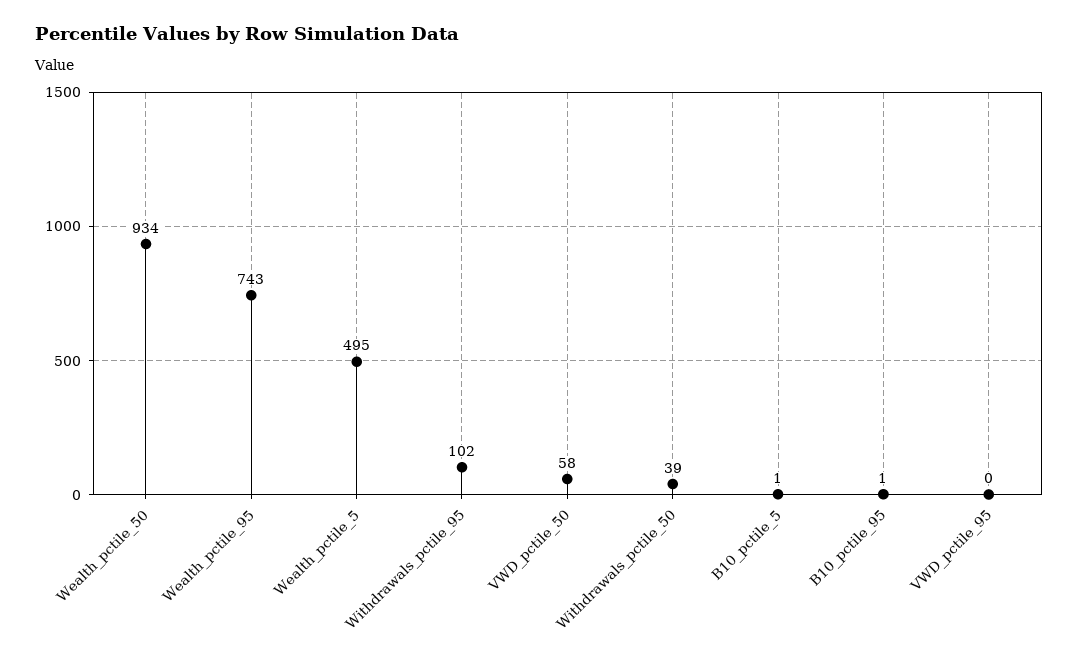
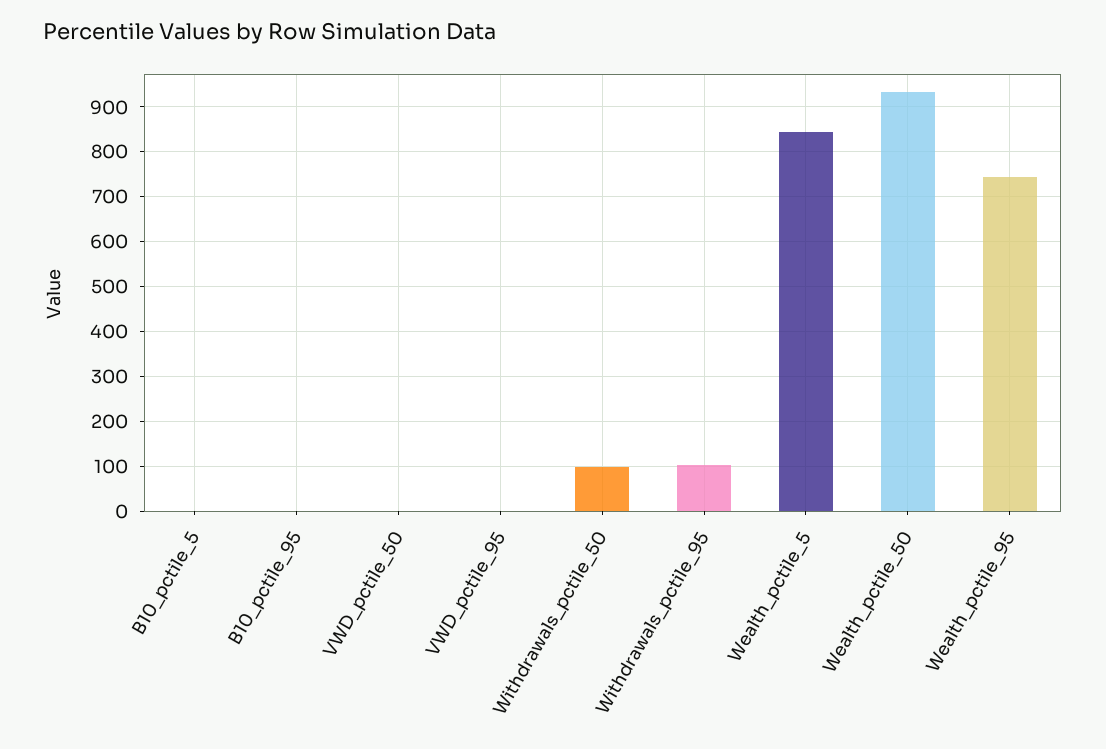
Wealth_pctile_5: 495 -> 840
VWD_pctile_50: 58 -> 0
Withdrawals_pctile_50: 39 -> 100

